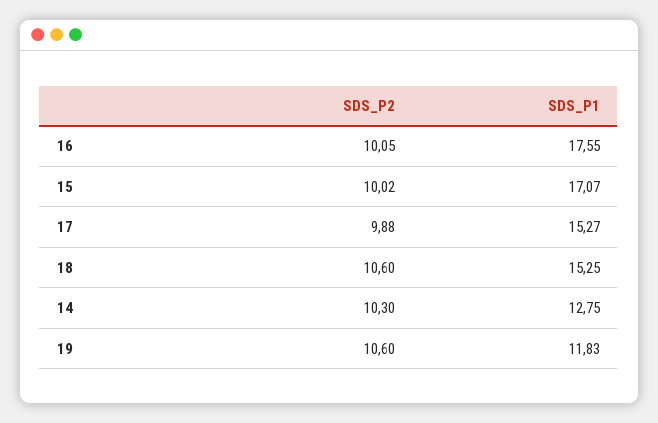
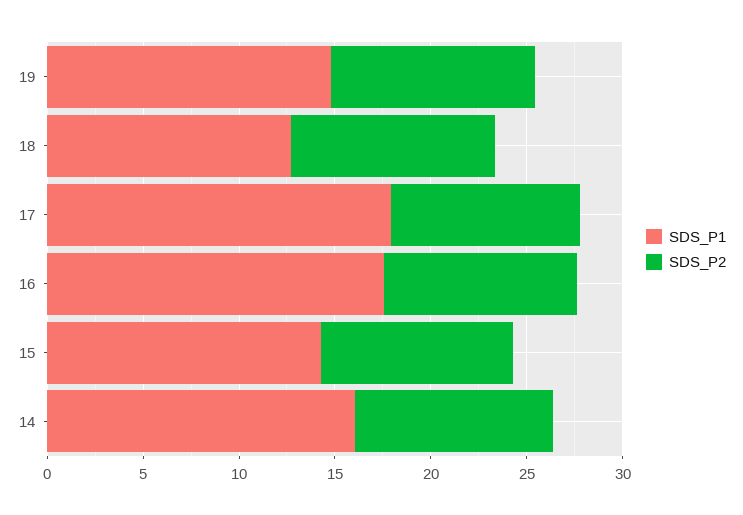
SDS_P1, 15: 17.07 -> 14
SDS_P1, 17: 15.27 -> 18
SDS_P1, 18: 15.25 -> 13
SDS_P1, 14: 12.75 -> 16
SDS_P1, 19: 11.83 -> 15

